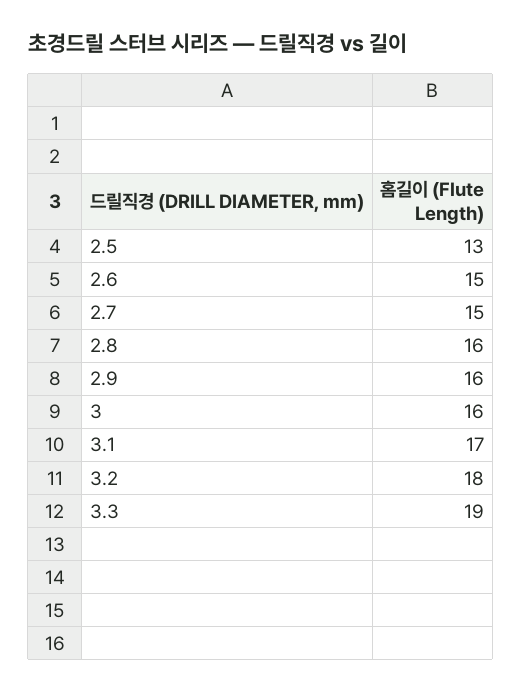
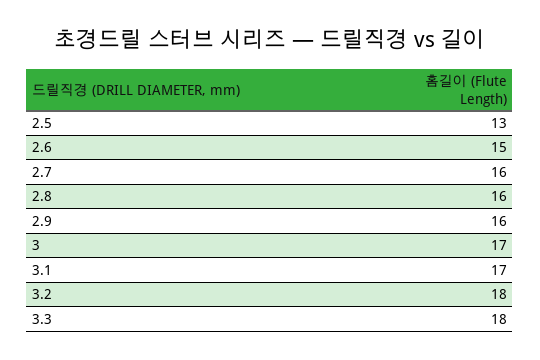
2.7: 15 -> 16
3: 16 -> 17
3.3: 19 -> 18

